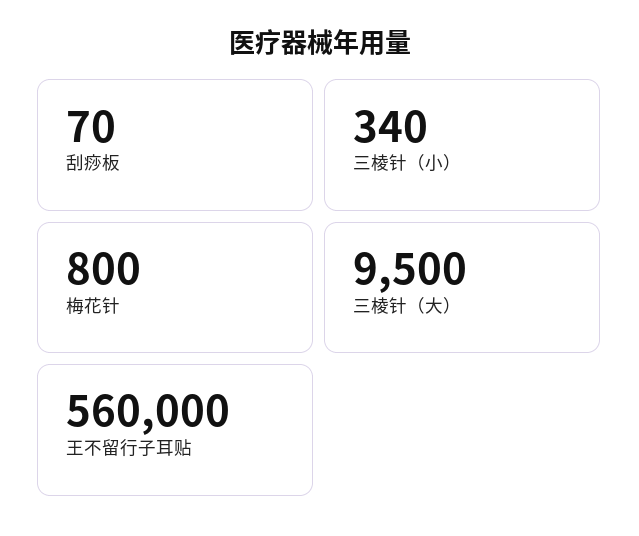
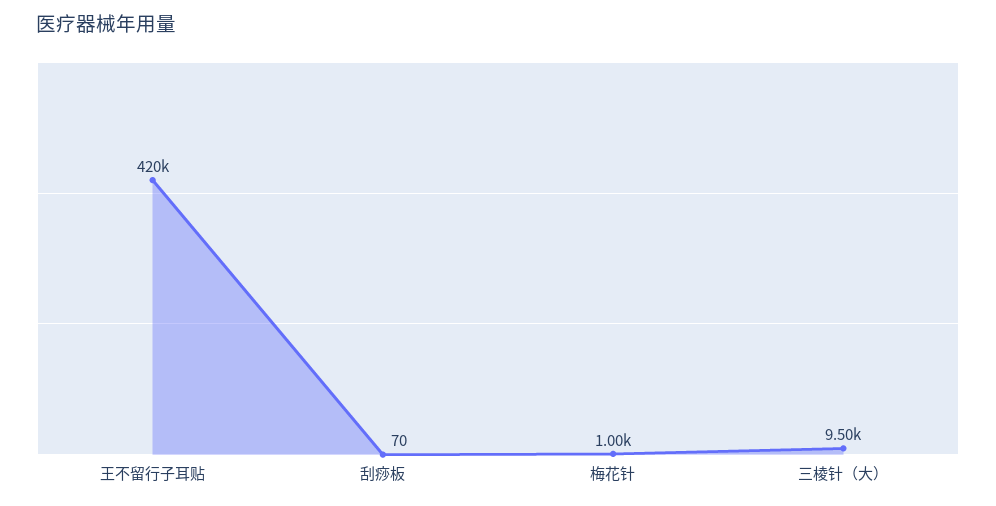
三棱针（小）: 340 -> none
梅花针: 800 -> 1000
王不留行子耳贴: 560000 -> 420000

